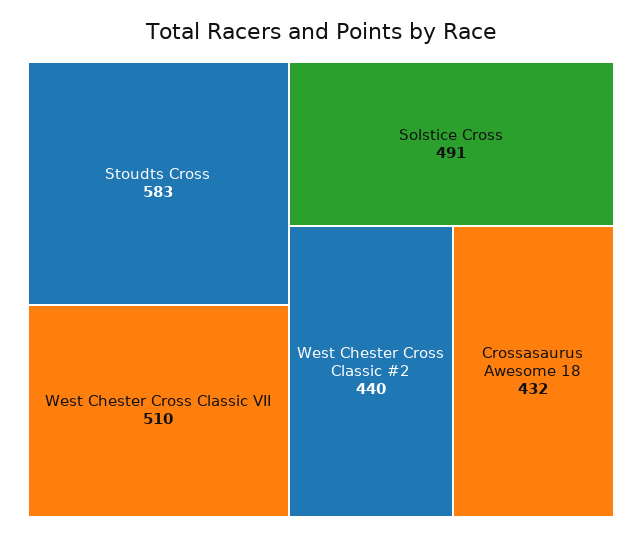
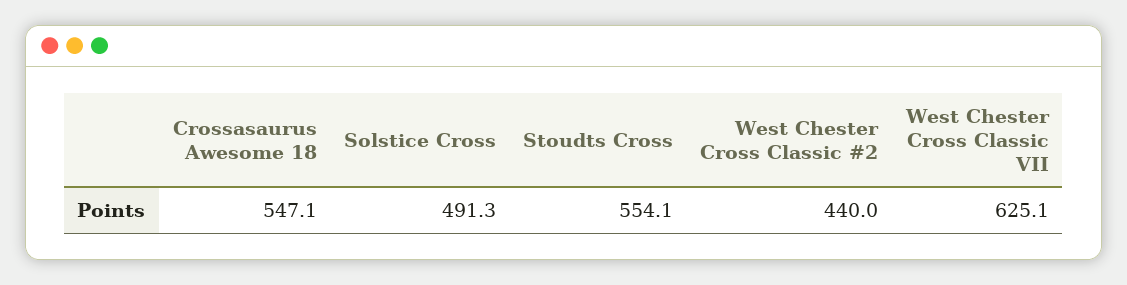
Stoudts Cross: 583 -> 554.1
West Chester Cross Classic VII: 510 -> 625.1
Crossasaurus Awesome 18: 432 -> 547.1

